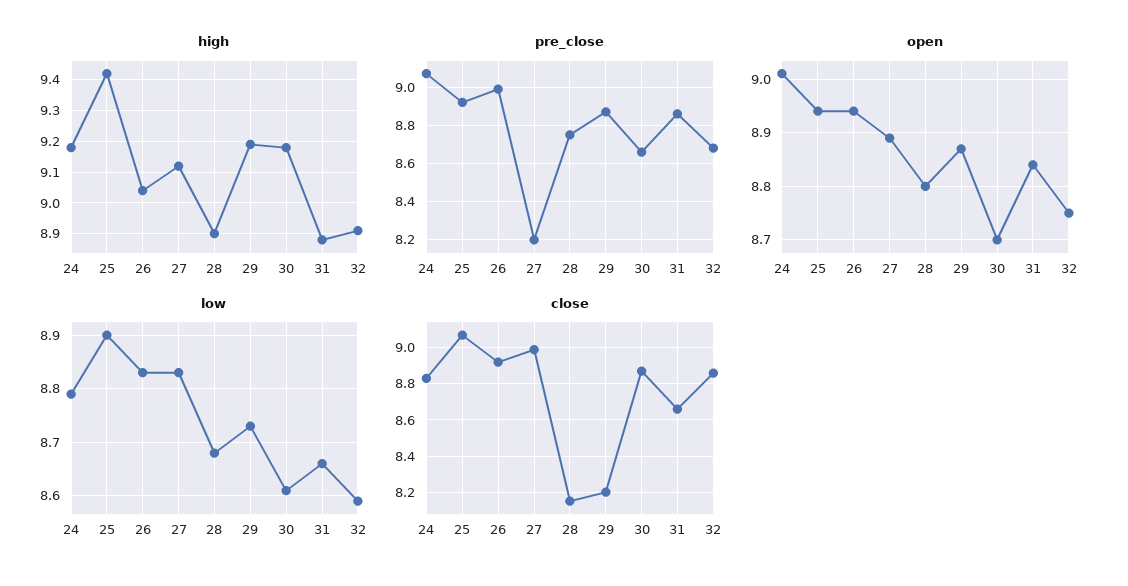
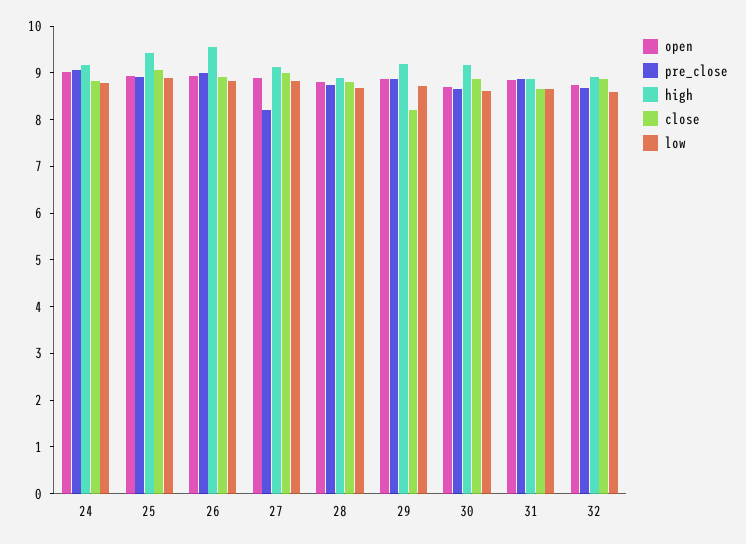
high, 26: 9.05 -> 9.6
close, 28: 8.15 -> 8.8

